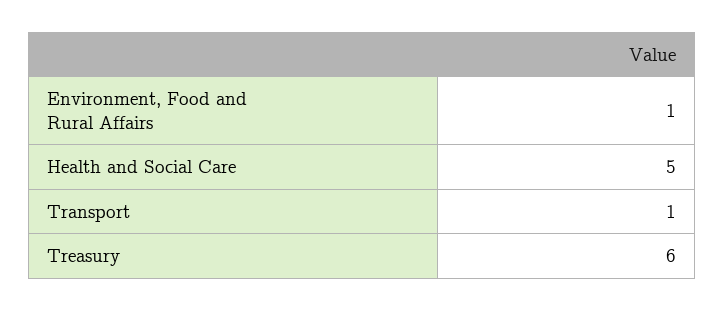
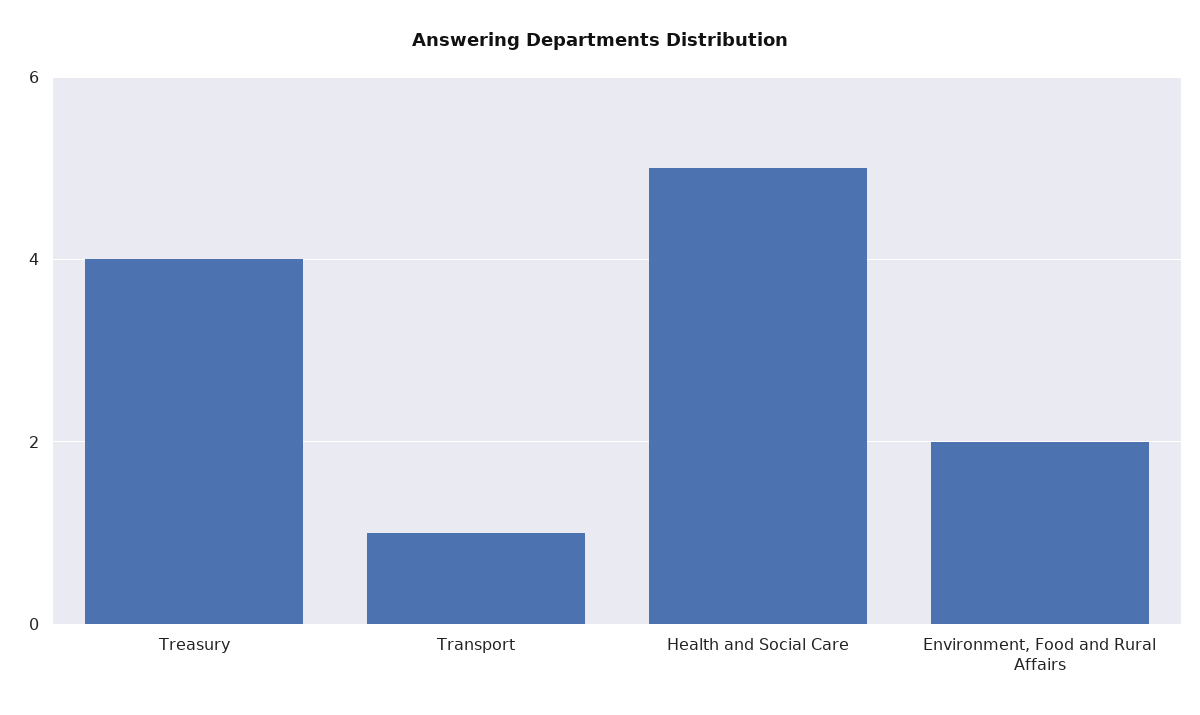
Environment, Food and Rural Affairs: 1 -> 2
Treasury: 6 -> 4

